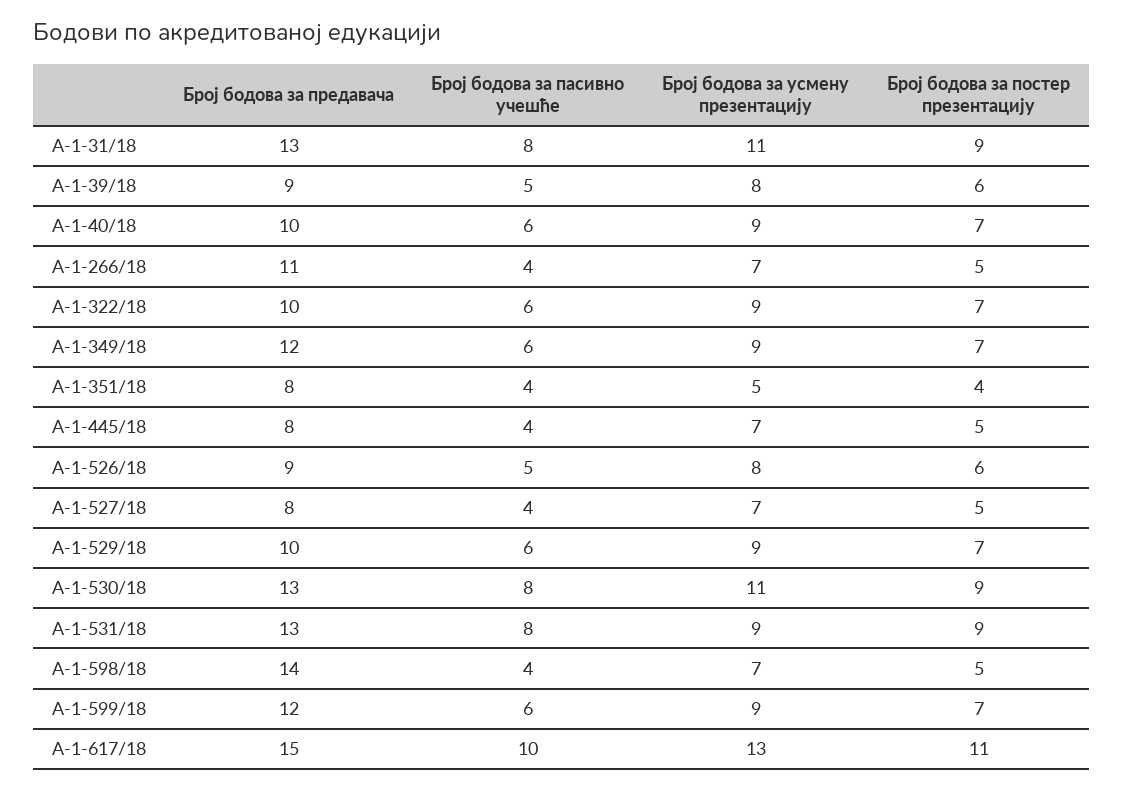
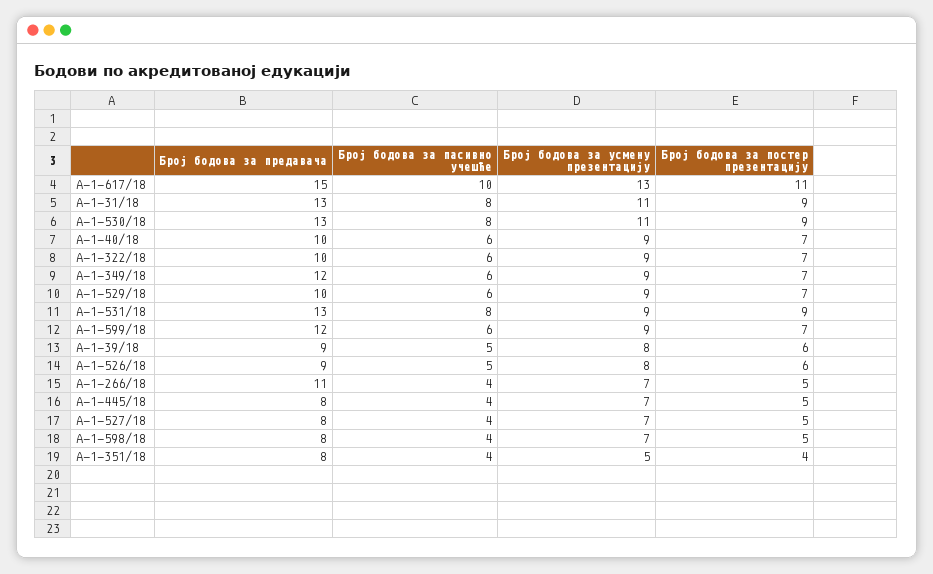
Број бодова за предавача, А-1-598/18: 14 -> 8

